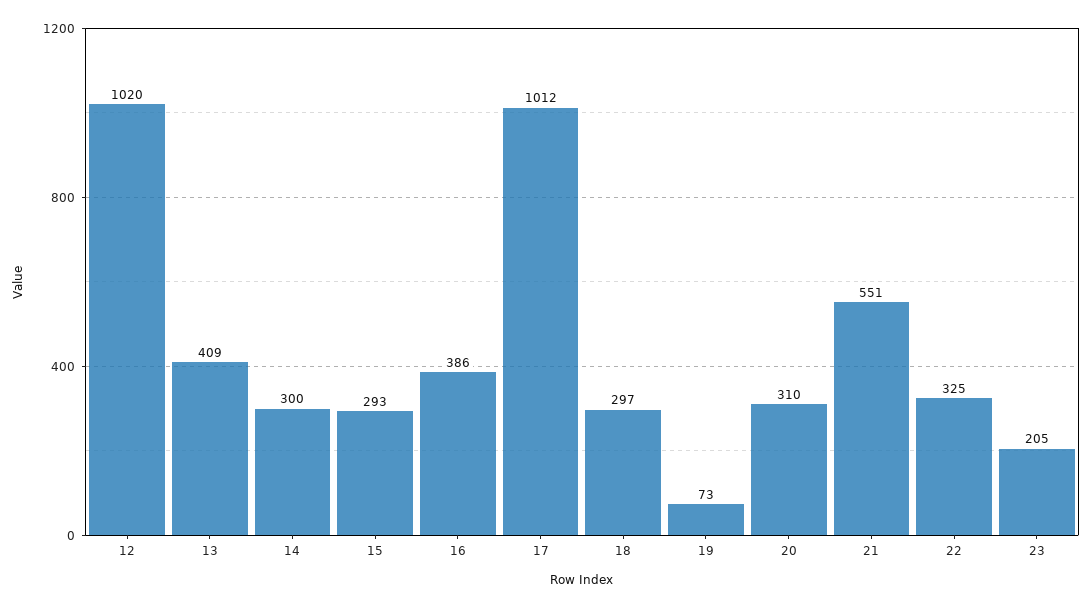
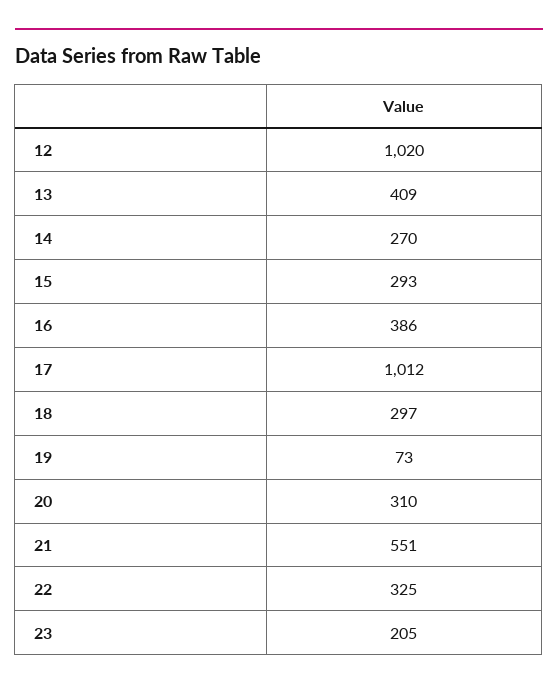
14: 300 -> 270

